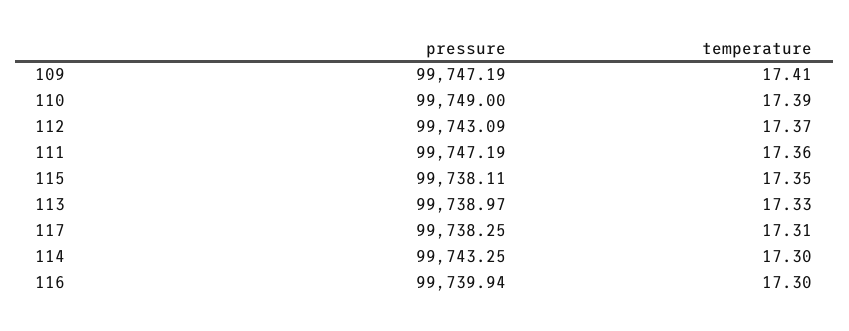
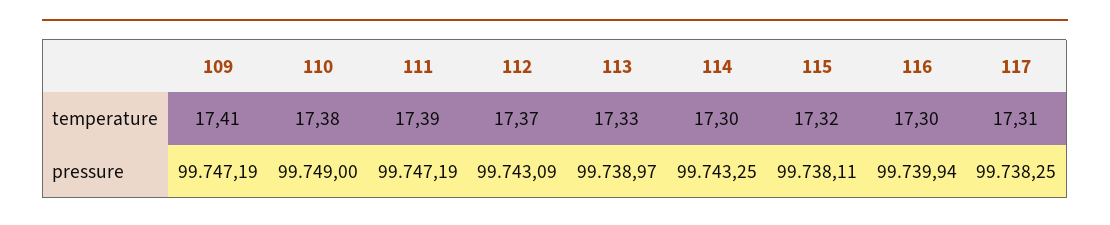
temperature, 110: 17.39 -> 17.38
temperature, 111: 17.36 -> 17.39
temperature, 115: 17.35 -> 17.32

